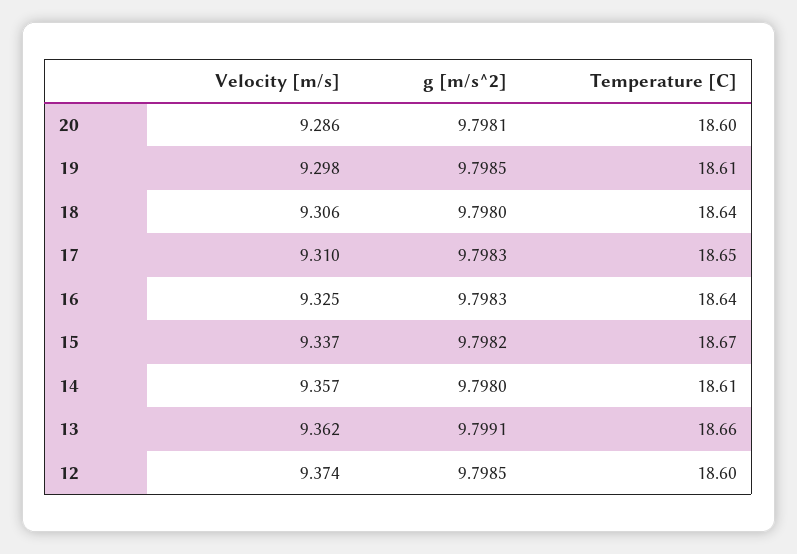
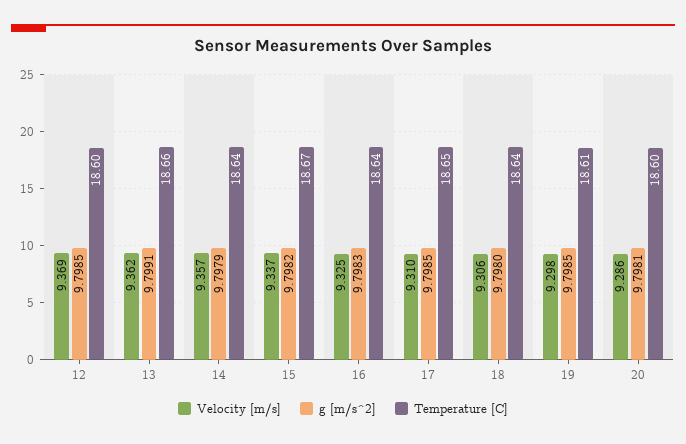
g [m/s^2], 17: 9.7983 -> 9.7985
g [m/s^2], 14: 9.798 -> 9.7979
Temperature [C], 14: 18.61 -> 18.64
Velocity [m/s], 12: 9.374 -> 9.369

